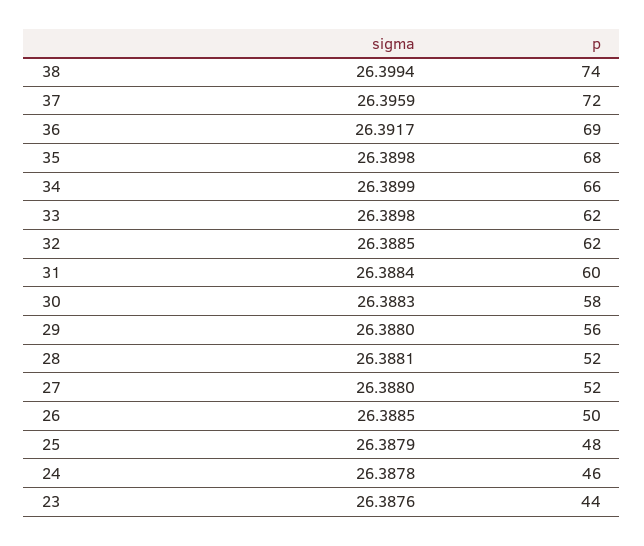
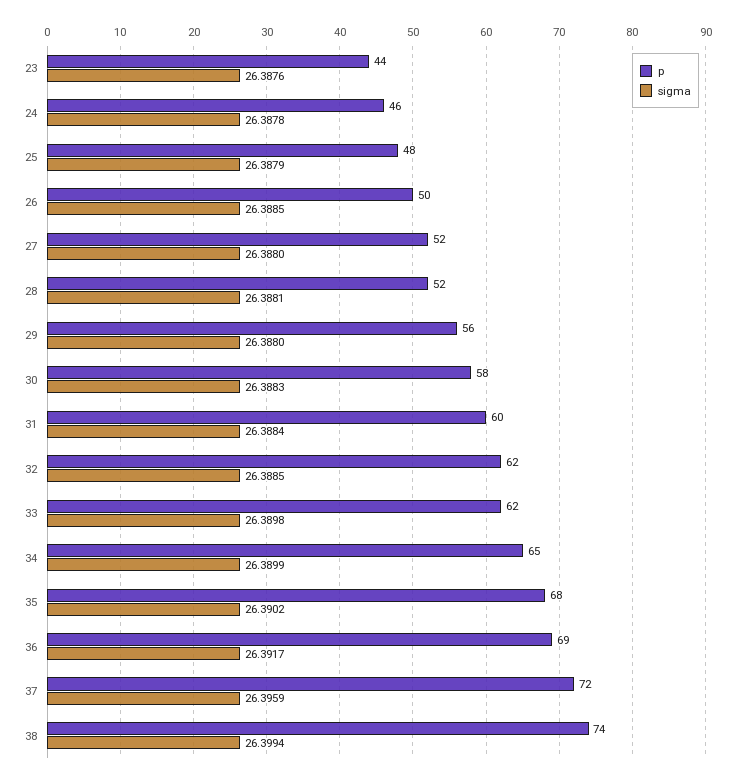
sigma, 35: 26.3898 -> 26.3902
p, 34: 66 -> 65

